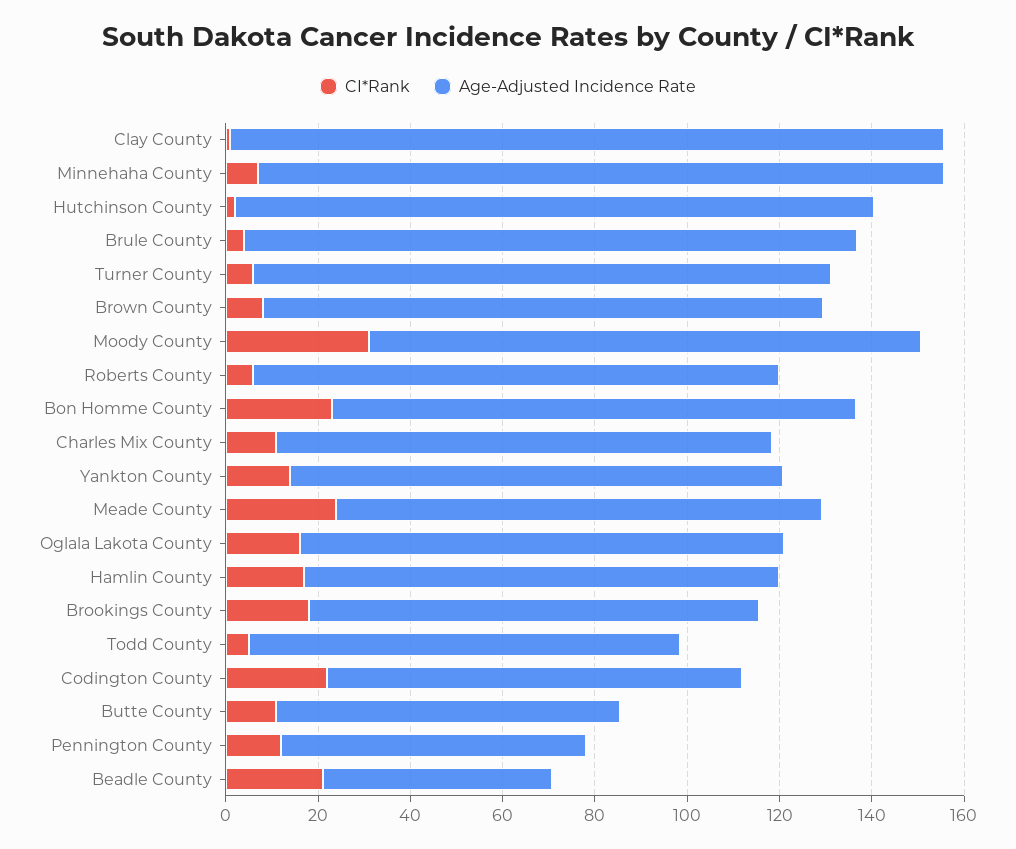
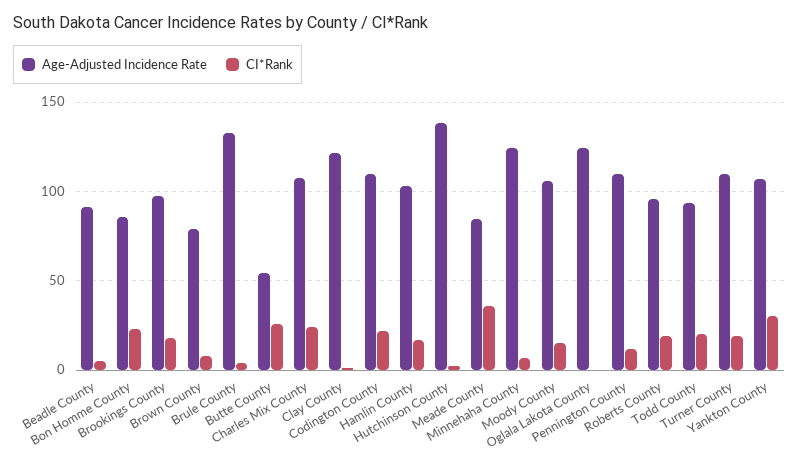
Age-Adjusted Incidence Rate, Clay County: 155 -> 120
Age-Adjusted Incidence Rate, Minnehaha County: 150 -> 125
CI*Rank, Turner County: 5 -> 20
Age-Adjusted Incidence Rate, Turner County: 125 -> 110
Age-Adjusted Incidence Rate, Brown County: 120 -> 80
CI*Rank, Moody County: 30 -> 15
Age-Adjusted Incidence Rate, Moody County: 120 -> 105
CI*Rank, Roberts County: 5 -> 20
Age-Adjusted Incidence Rate, Roberts County: 115 -> 95
Age-Adjusted Incidence Rate, Bon Homme County: 115 -> 85
CI*Rank, Charles Mix County: 10 -> 25
CI*Rank, Yankton County: 15 -> 30
CI*Rank, Meade County: 25 -> 35
Age-Adjusted Incidence Rate, Meade County: 105 -> 85
CI*Rank, Oglala Lakota County: 15 -> 0
Age-Adjusted Incidence Rate, Oglala Lakota County: 105 -> 125
CI*Rank, Todd County: 5 -> 20
Age-Adjusted Incidence Rate, Codington County: 90 -> 110
CI*Rank, Butte County: 10 -> 25
Age-Adjusted Incidence Rate, Butte County: 75 -> 55
Age-Adjusted Incidence Rate, Pennington County: 65 -> 110
CI*Rank, Beadle County: 20 -> 5
Age-Adjusted Incidence Rate, Beadle County: 50 -> 90

